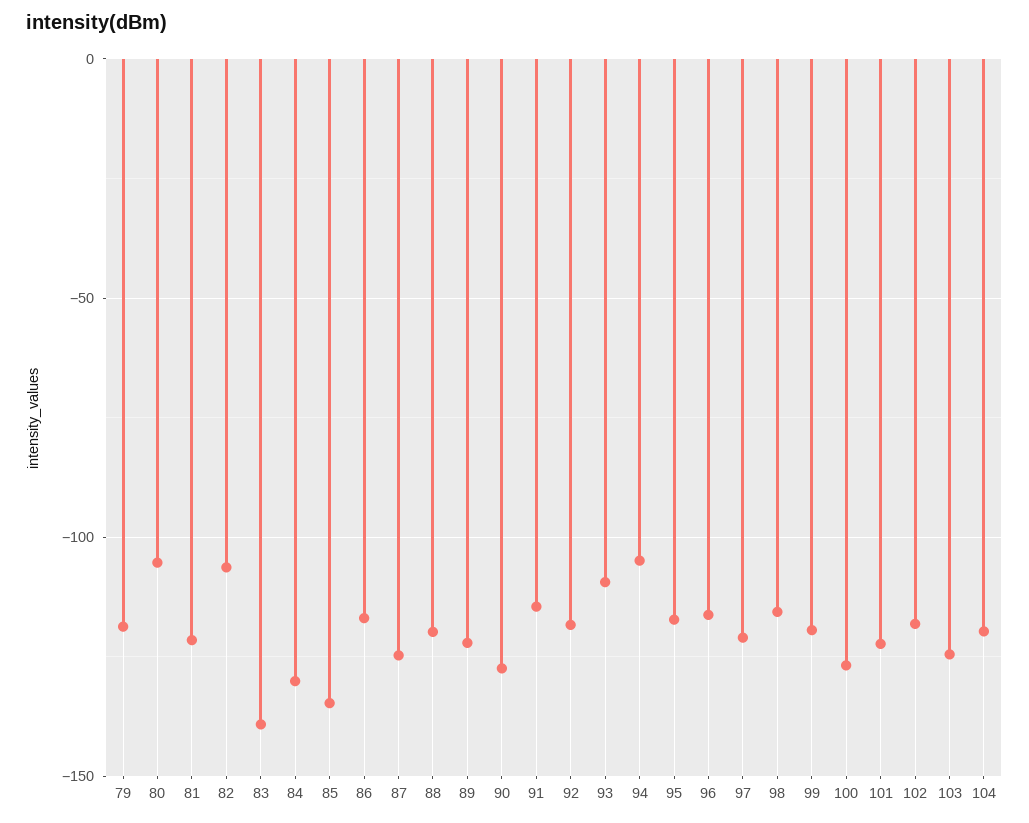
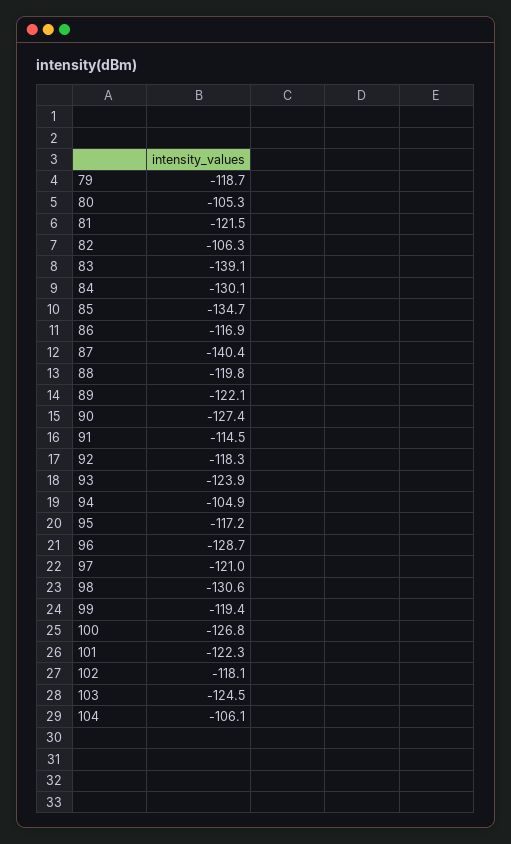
87: -125 -> -140.4
93: -110 -> -123.9
96: -115 -> -128.7
98: -115 -> -130.6
104: -120 -> -106.1

